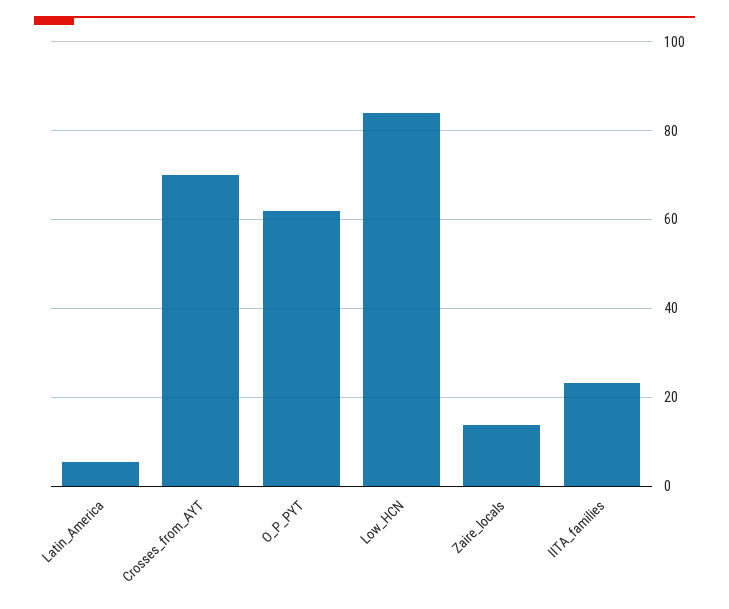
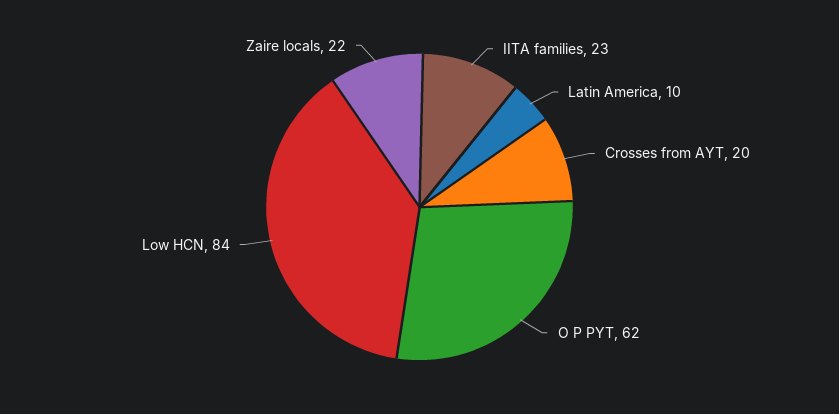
Latin_America: 6 -> 10
Crosses_from_AYT: 70 -> 20
Zaire_locals: 14 -> 22

